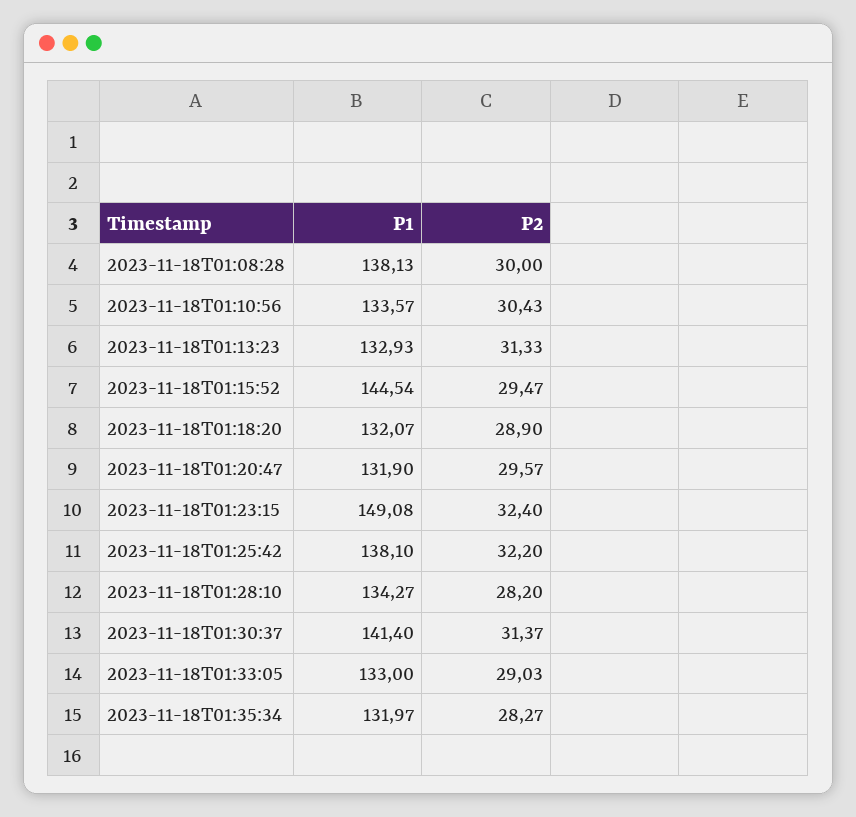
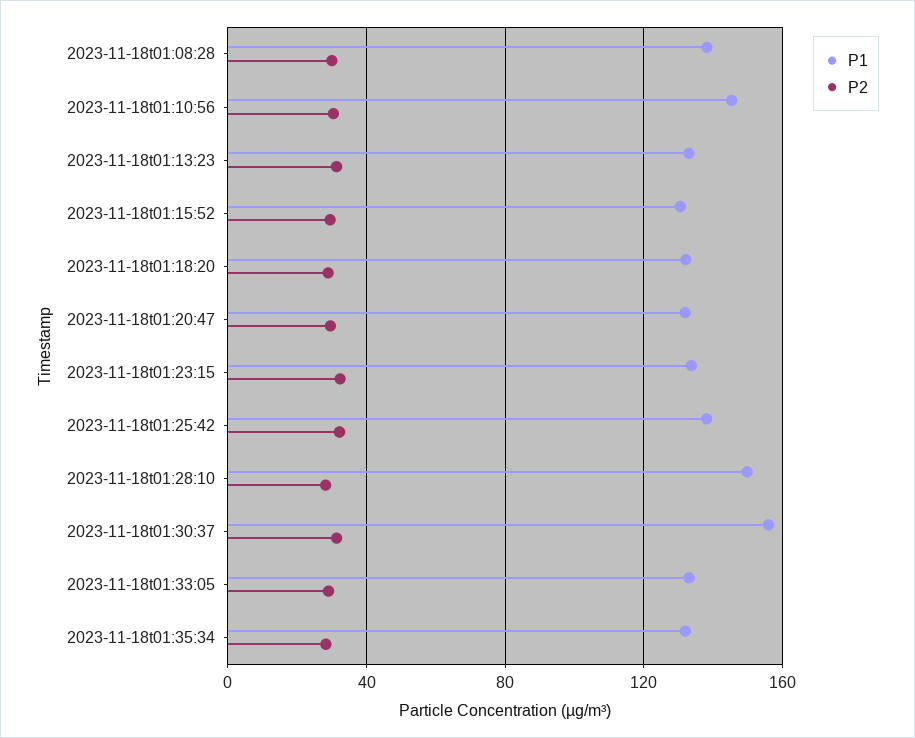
P1, 2023-11-18T01:10:56: 133.57 -> 145
P1, 2023-11-18T01:15:52: 144.54 -> 130
P1, 2023-11-18T01:23:15: 149.08 -> 135
P1, 2023-11-18T01:28:10: 134.27 -> 150
P1, 2023-11-18T01:30:37: 141.4 -> 155

